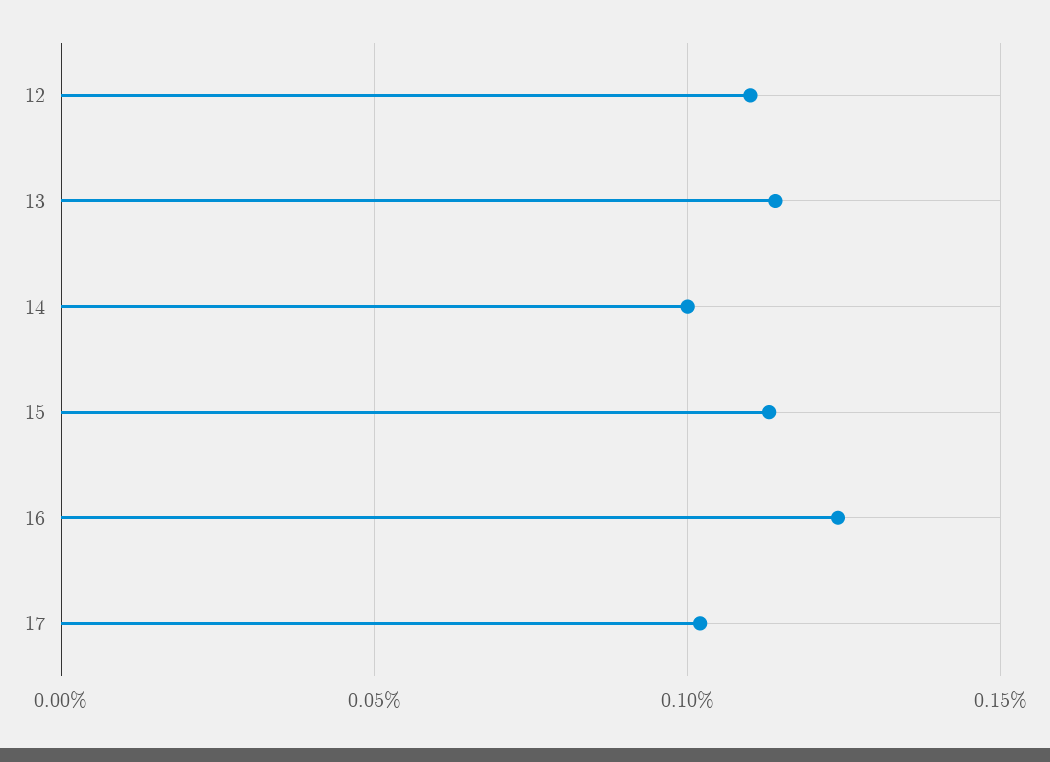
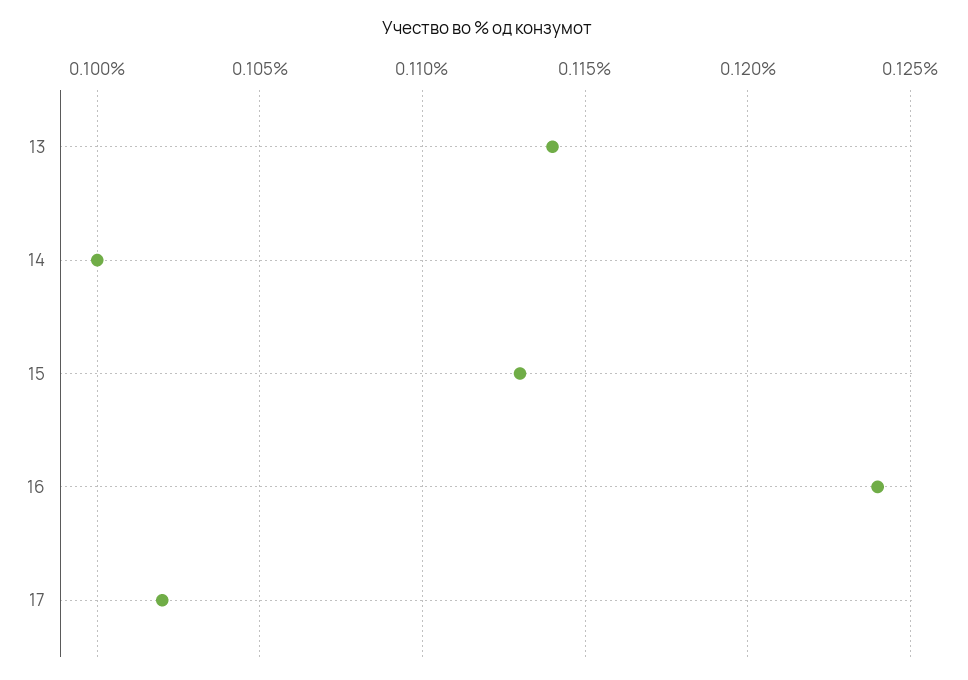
12: 0.11 -> none

